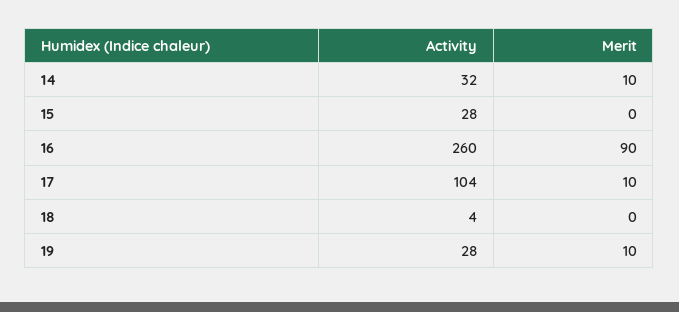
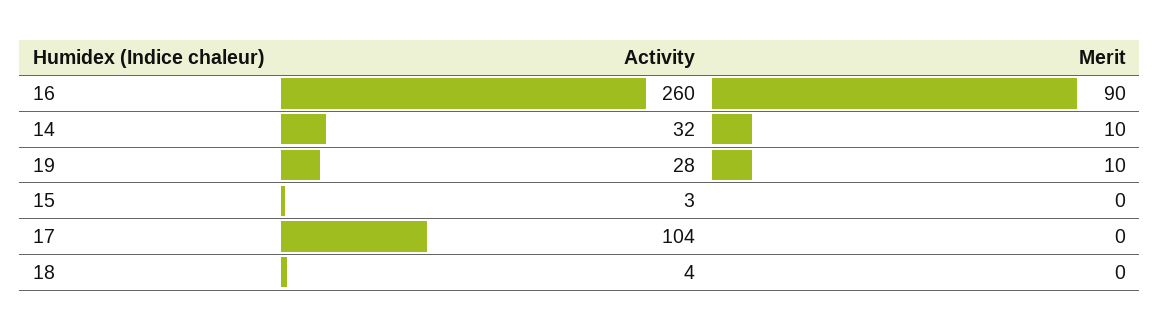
Activity, 15: 28 -> 3
Merit, 17: 10 -> 0

